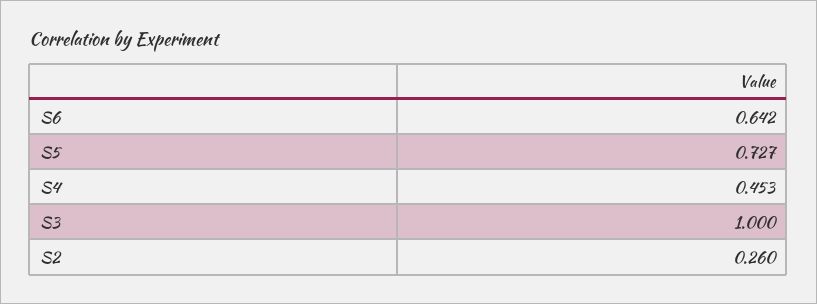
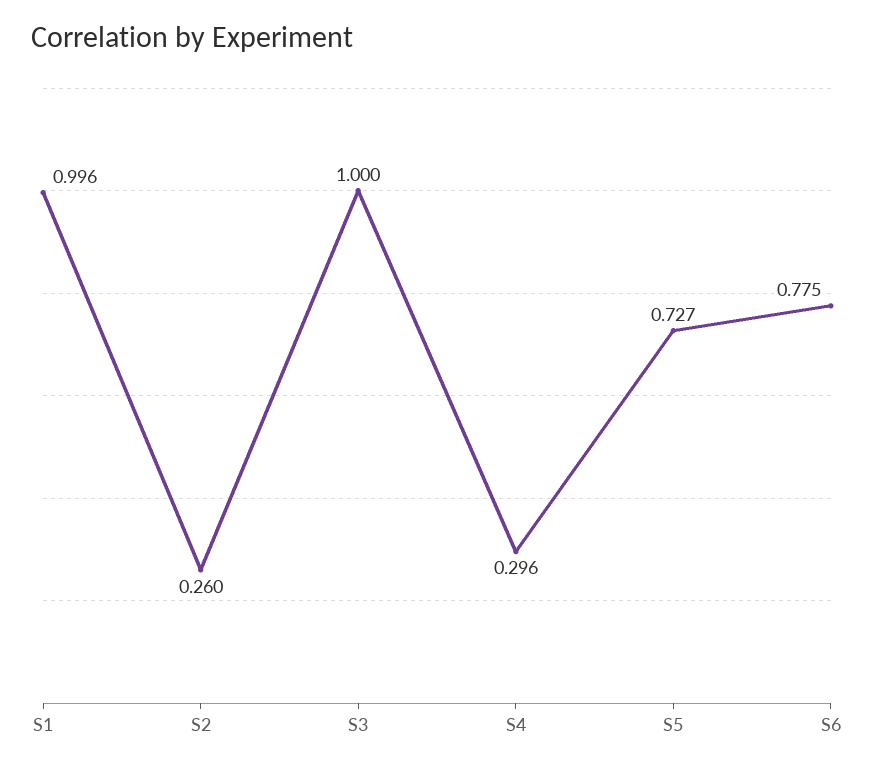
S6: 0.642 -> 0.775
S4: 0.453 -> 0.296
S1: none -> 0.996

